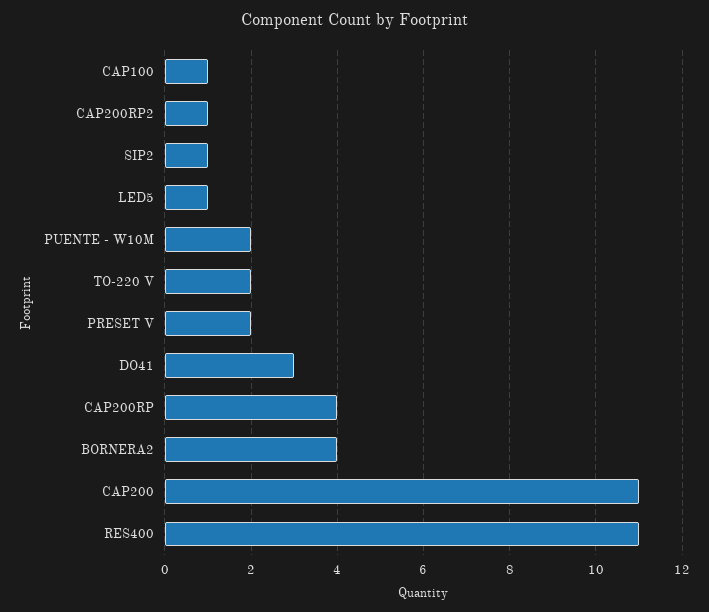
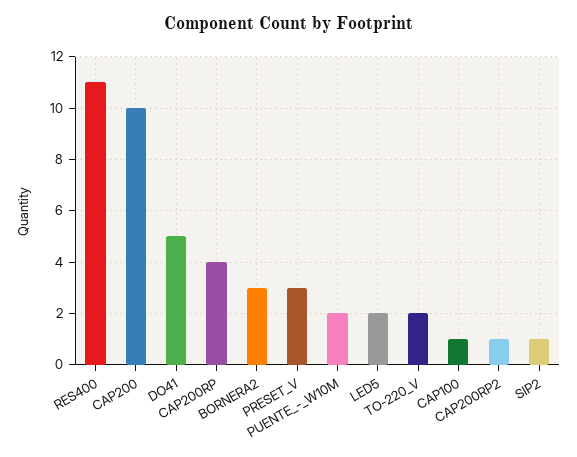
LED5: 1 -> 2
PRESET V: 2 -> 3
DO41: 3 -> 5
BORNERA2: 4 -> 3
CAP200: 11 -> 10

